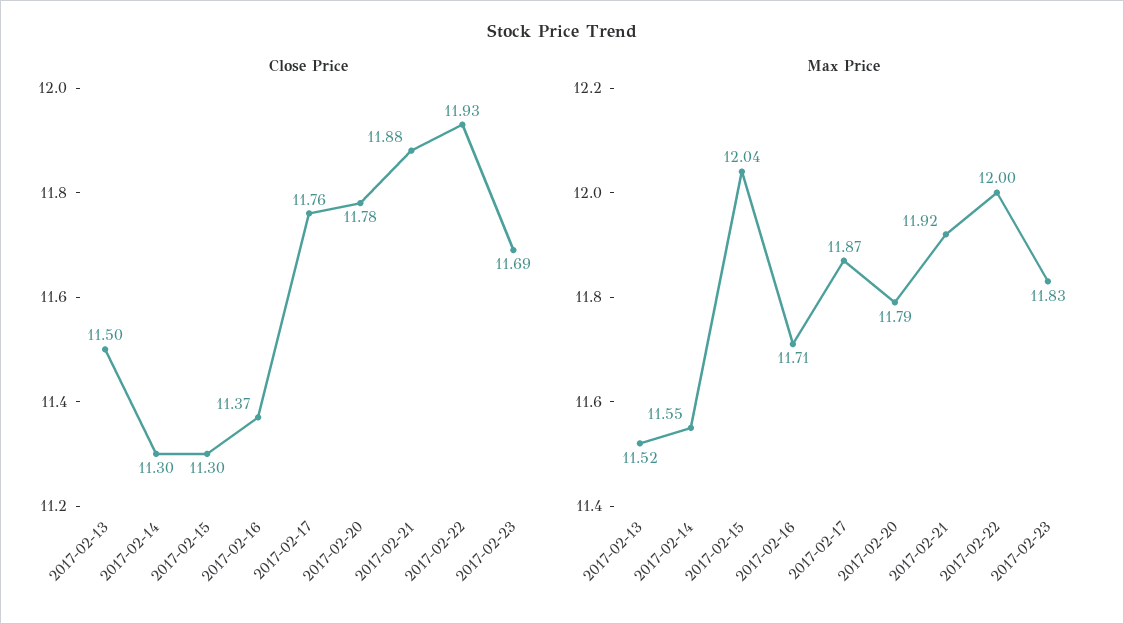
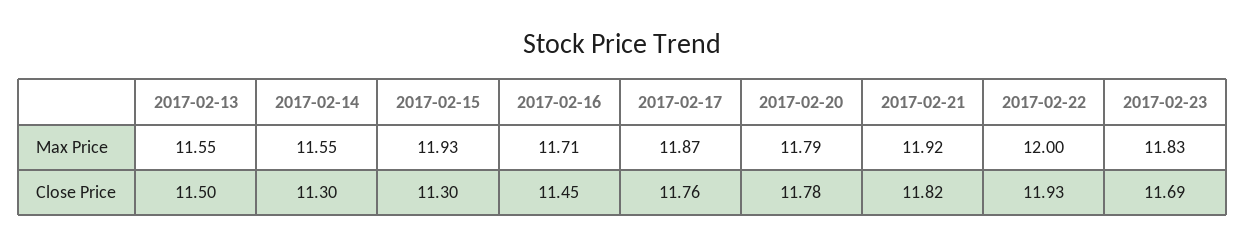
Close Price, 2017-02-16: 11.37 -> 11.45
Close Price, 2017-02-21: 11.88 -> 11.82
Max Price, 2017-02-13: 11.52 -> 11.55
Max Price, 2017-02-15: 12.04 -> 11.93

